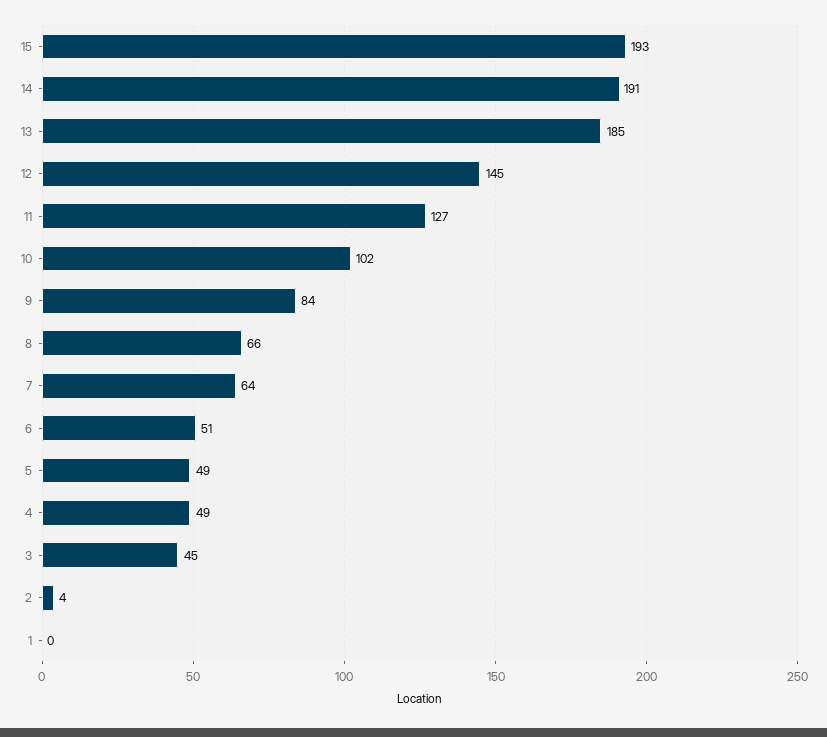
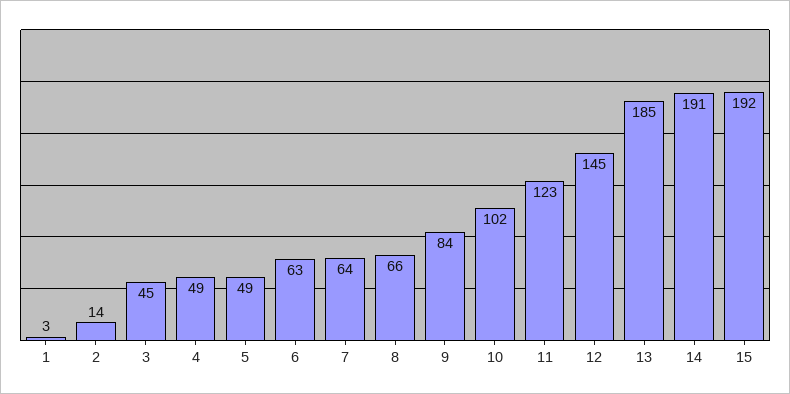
15: 193 -> 192
11: 127 -> 123
6: 51 -> 63
2: 4 -> 14
1: 0 -> 3

